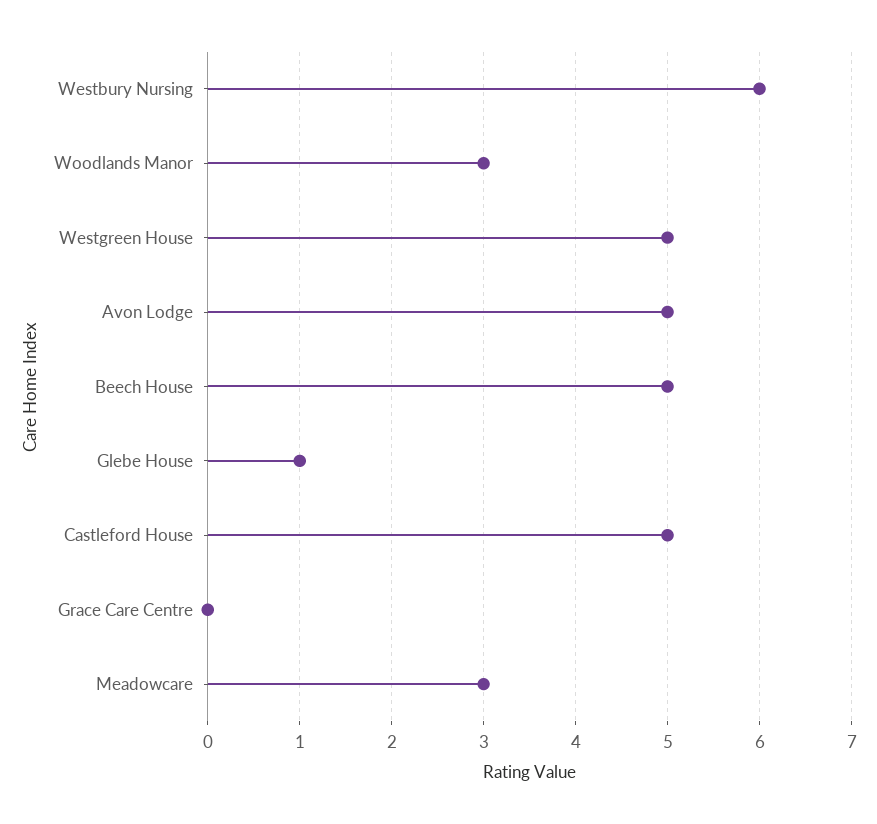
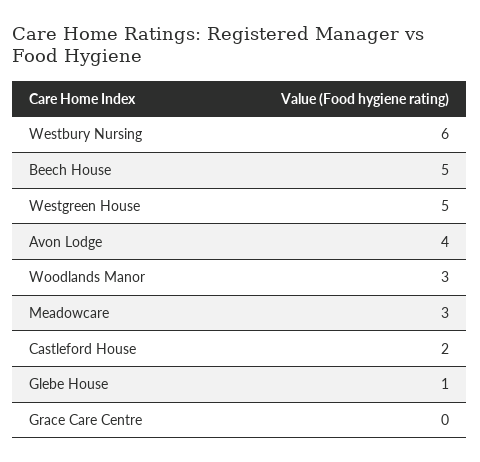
Avon Lodge: 5 -> 4
Castleford House: 5 -> 2

